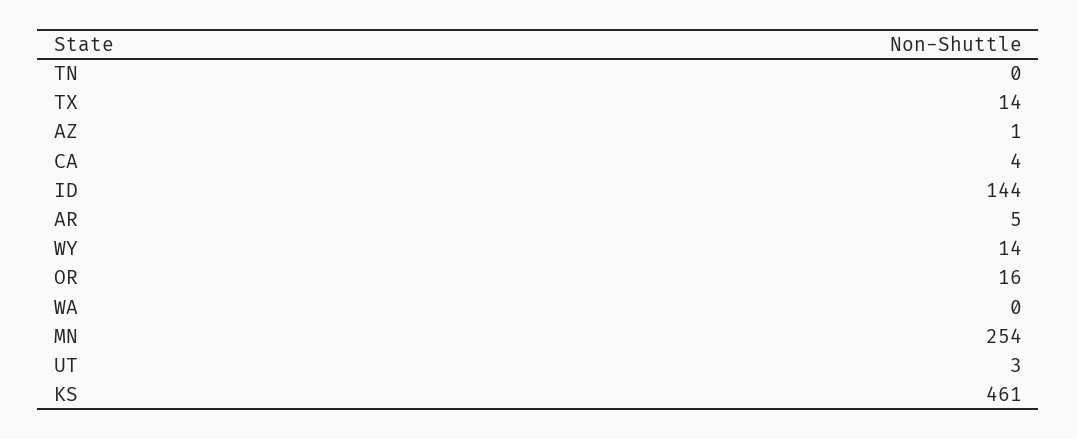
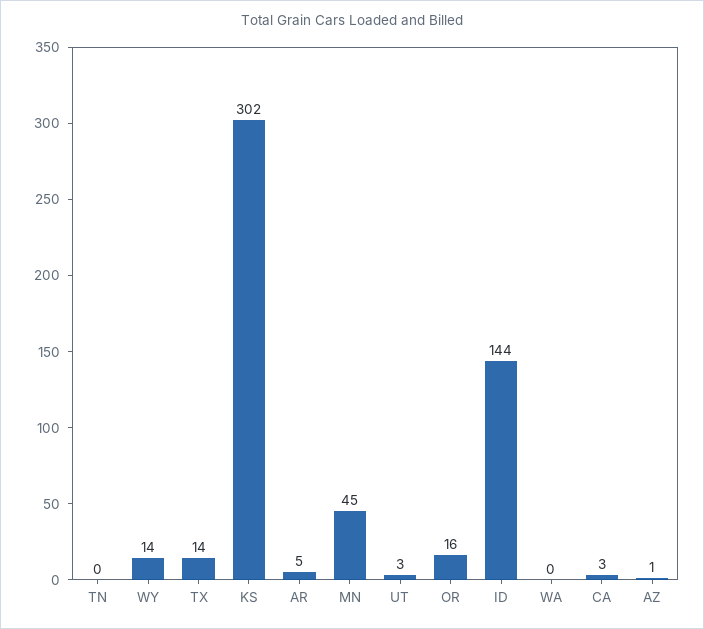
CA: 4 -> 3
MN: 254 -> 45
KS: 461 -> 302

